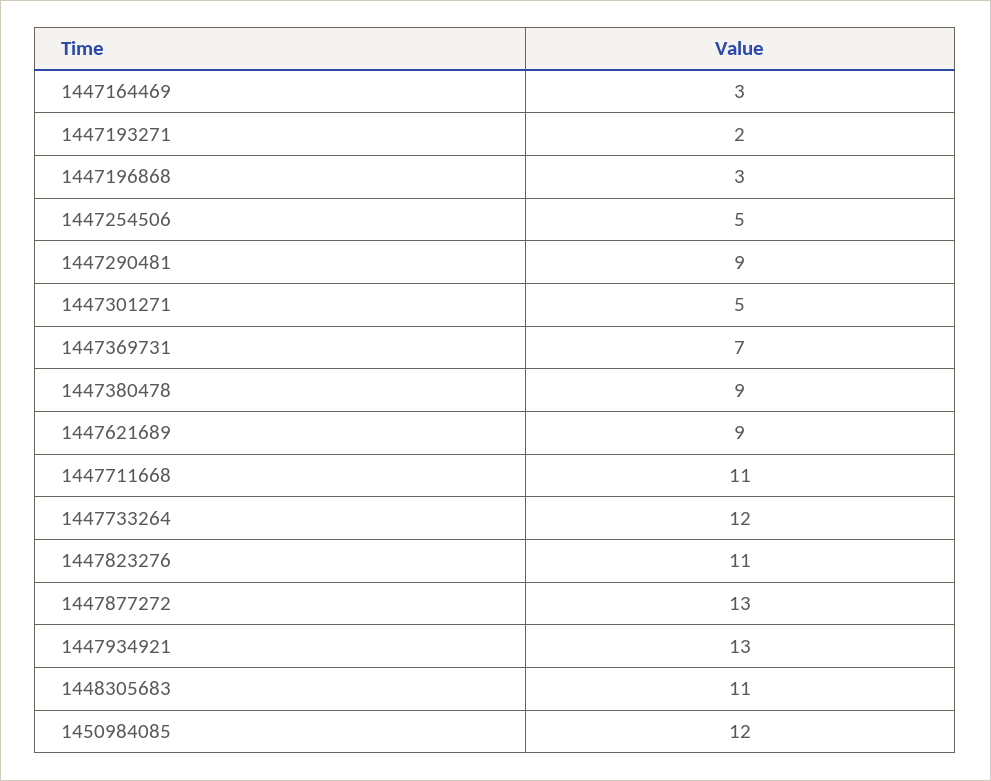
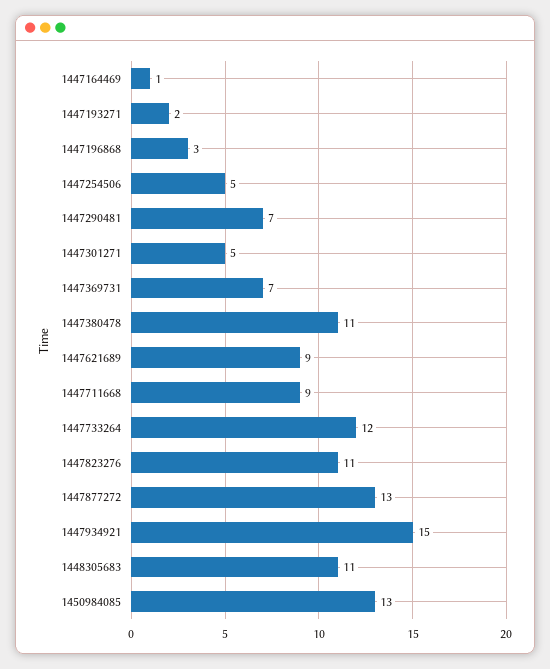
1447164469: 3 -> 1
1447290481: 9 -> 7
1447380478: 9 -> 11
1447711668: 11 -> 9
1447934921: 13 -> 15
1450984085: 12 -> 13

